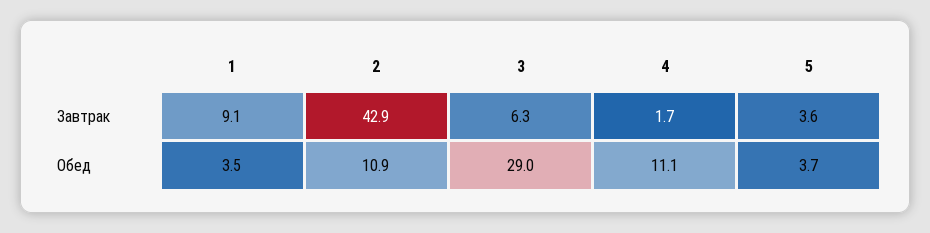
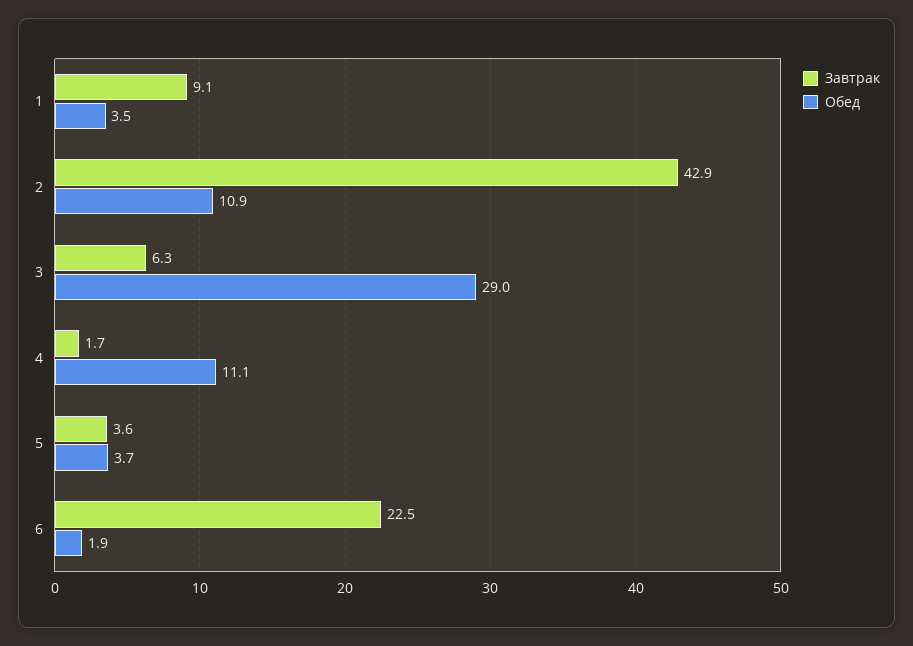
Завтрак, 6: none -> 22.5
Обед, 6: none -> 1.9

